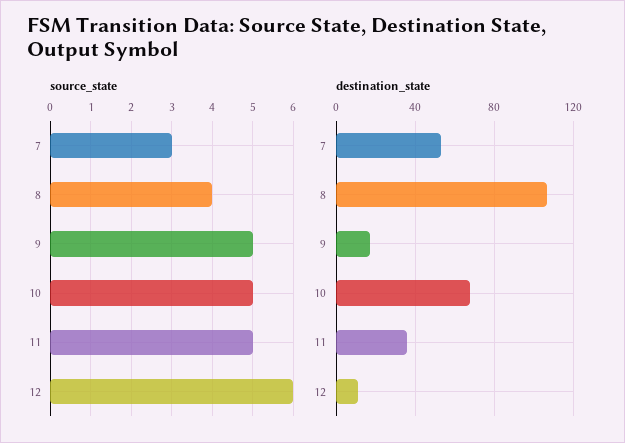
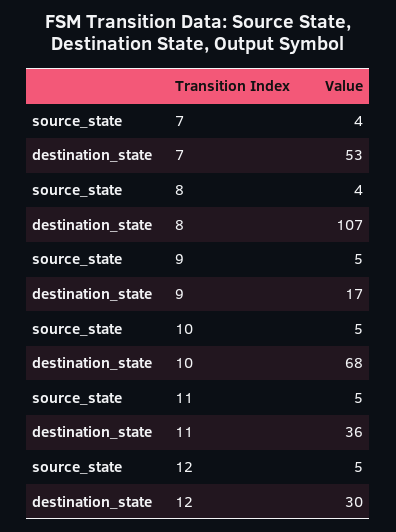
source_state, 7: 3 -> 4
source_state, 12: 6 -> 5
destination_state, 12: 10 -> 30

